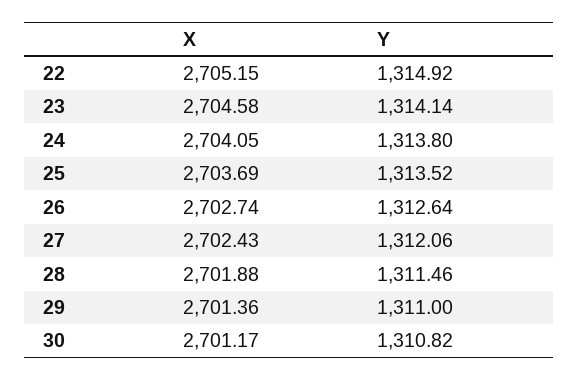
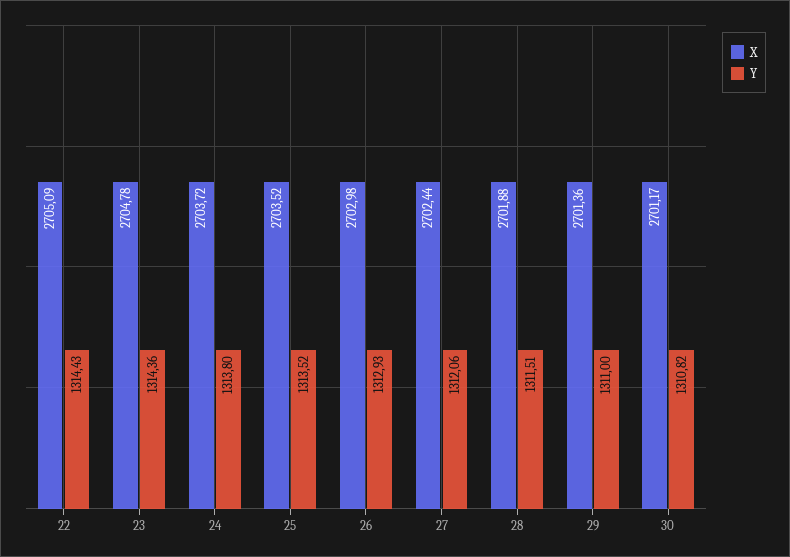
X, 22: 2705.15 -> 2705.09
Y, 22: 1314.92 -> 1314.43
X, 23: 2704.58 -> 2704.78
Y, 23: 1314.14 -> 1314.36
X, 24: 2704.05 -> 2703.72
X, 25: 2703.69 -> 2703.52
X, 26: 2702.74 -> 2702.98
Y, 26: 1312.64 -> 1312.93
X, 27: 2702.43 -> 2702.44
Y, 28: 1311.46 -> 1311.51

